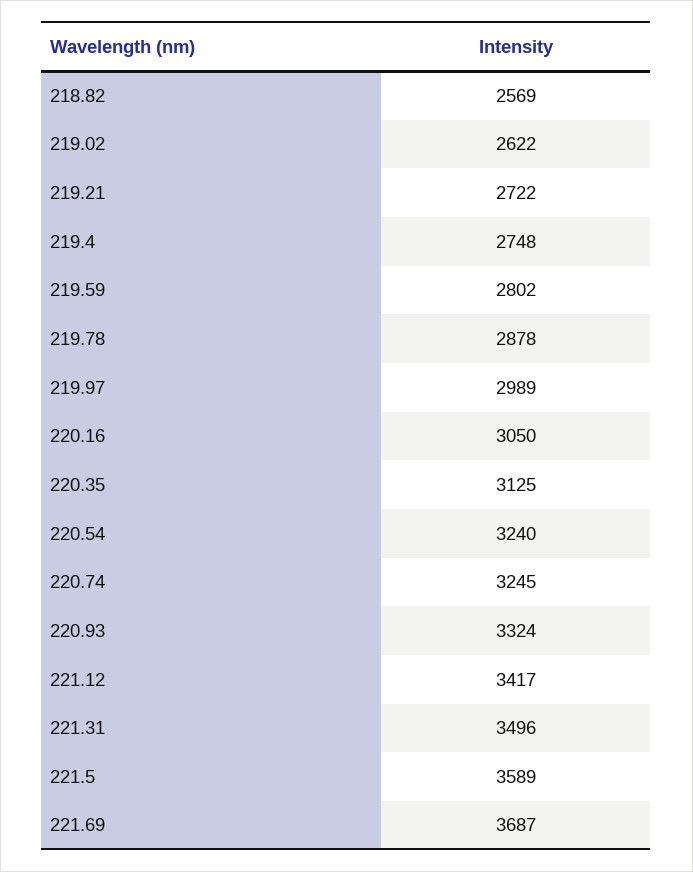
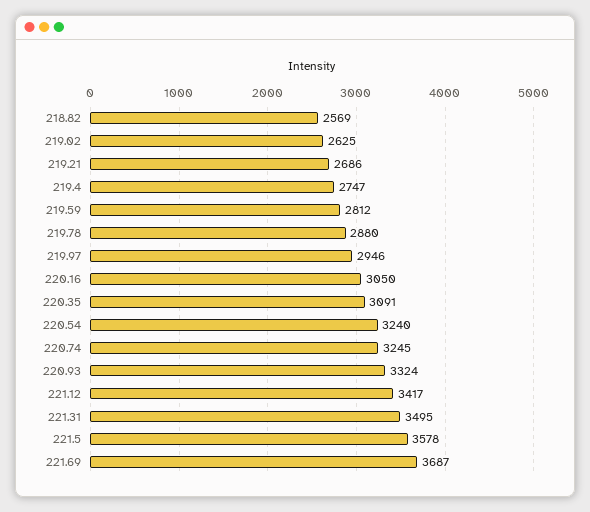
219.02: 2622 -> 2625
219.21: 2722 -> 2686
219.4: 2748 -> 2747
219.59: 2802 -> 2812
219.78: 2878 -> 2880
219.97: 2989 -> 2946
220.35: 3125 -> 3091
221.31: 3496 -> 3495
221.5: 3589 -> 3578

